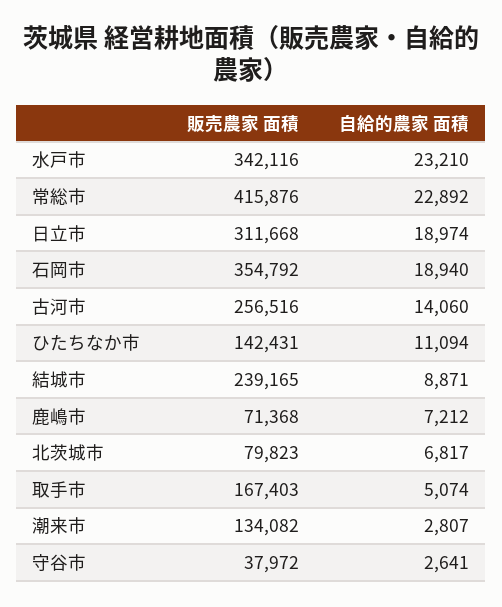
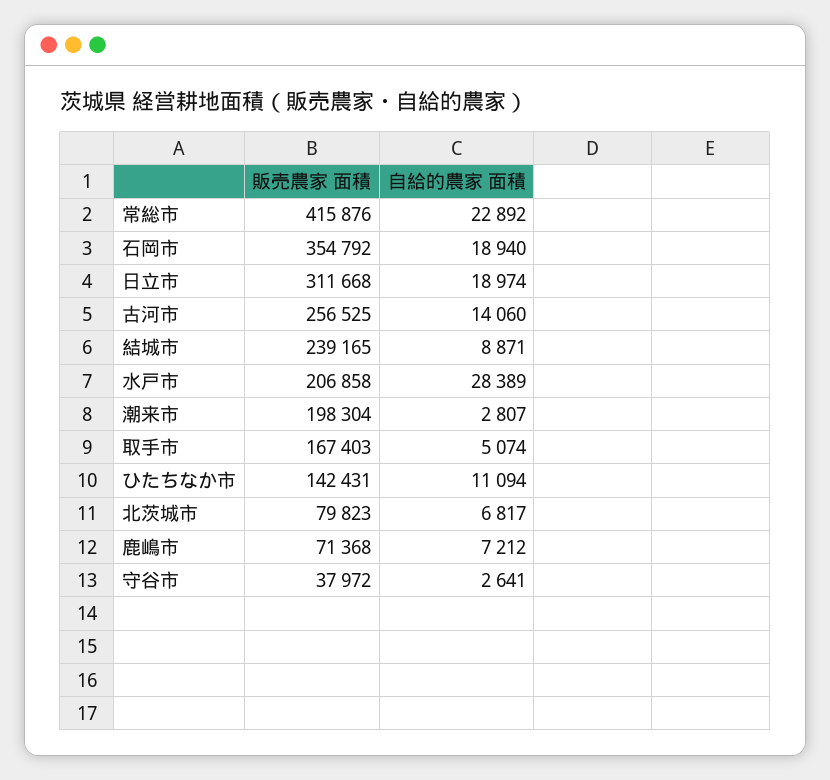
販売農家 面積, 水戸市: 342116 -> 206858
自給的農家 面積, 水戸市: 23210 -> 28389
販売農家 面積, 古河市: 256516 -> 256525
販売農家 面積, 潮来市: 134082 -> 198304

